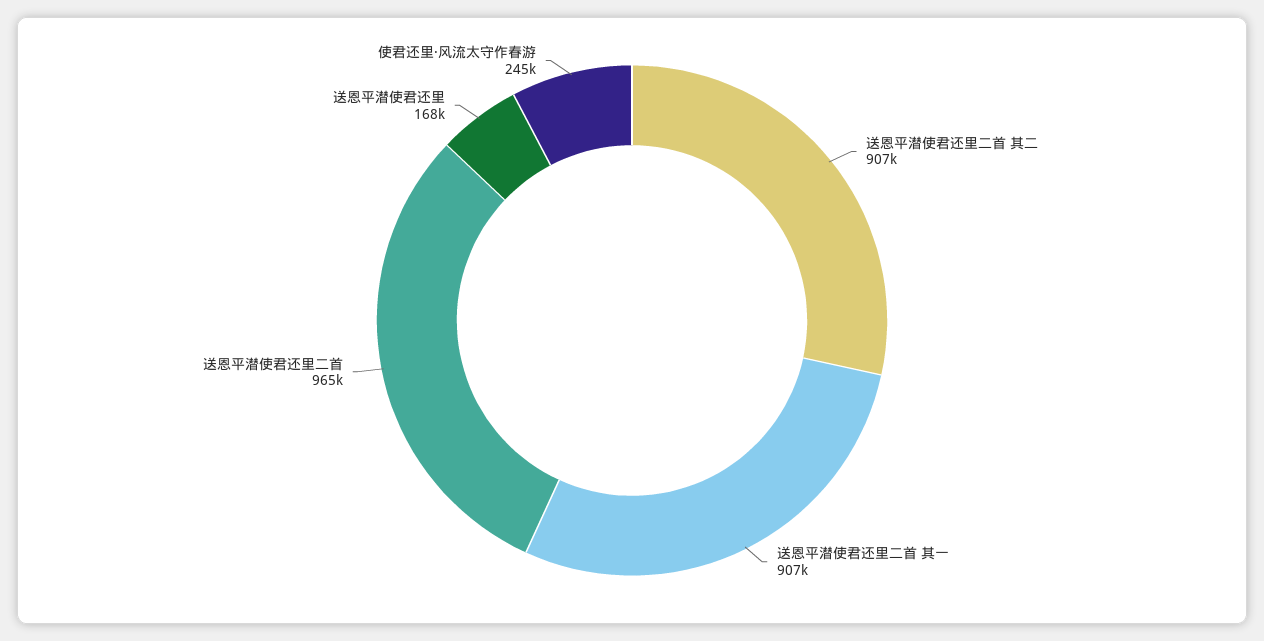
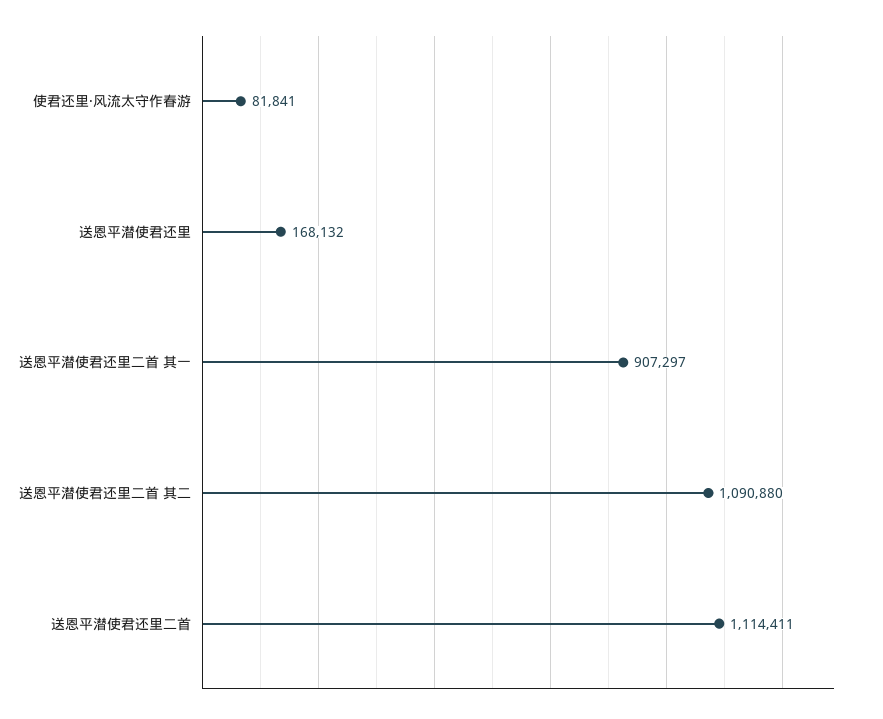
送恩平潜使君还里二首 其二: 907000 -> 1090880
送恩平潜使君还里二首: 965000 -> 1114411
使君还里·风流太守作春游: 245000 -> 81841

